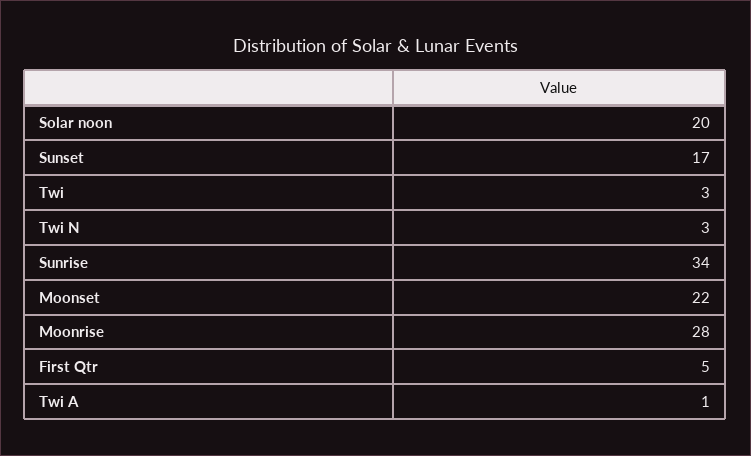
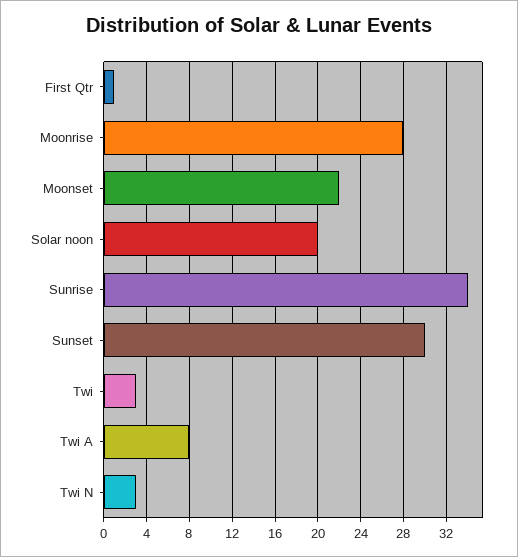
Sunset: 17 -> 30
First Qtr: 5 -> 1
Twi A: 1 -> 8

